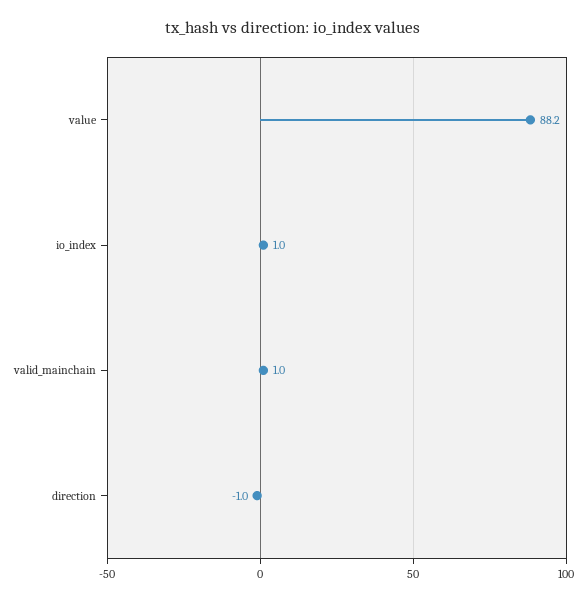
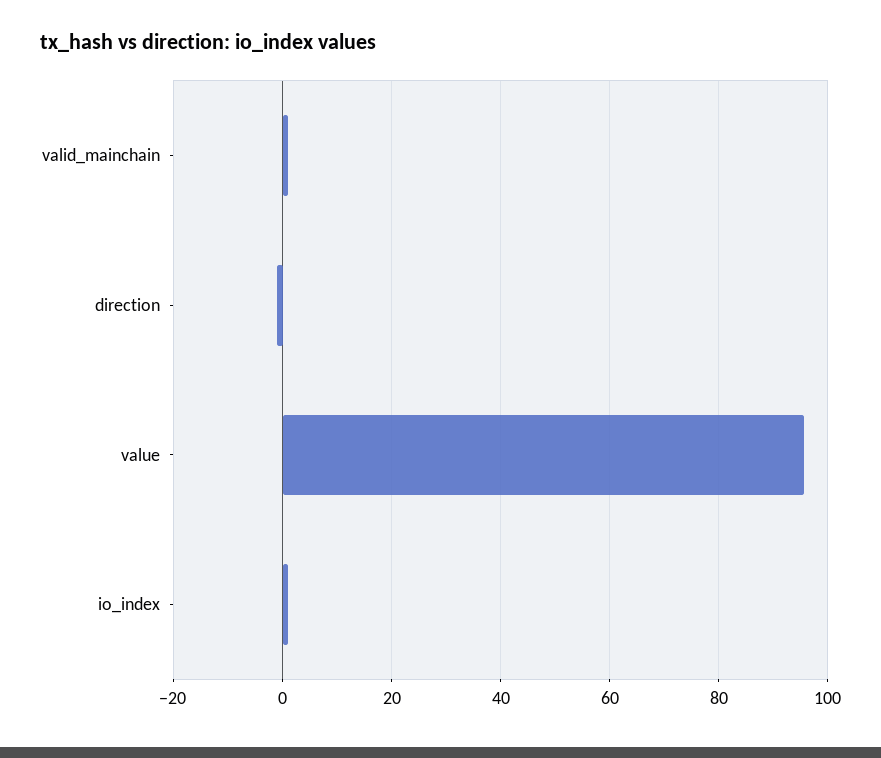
value: 88.2 -> 96

